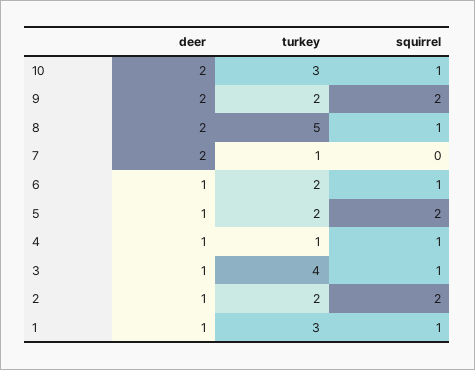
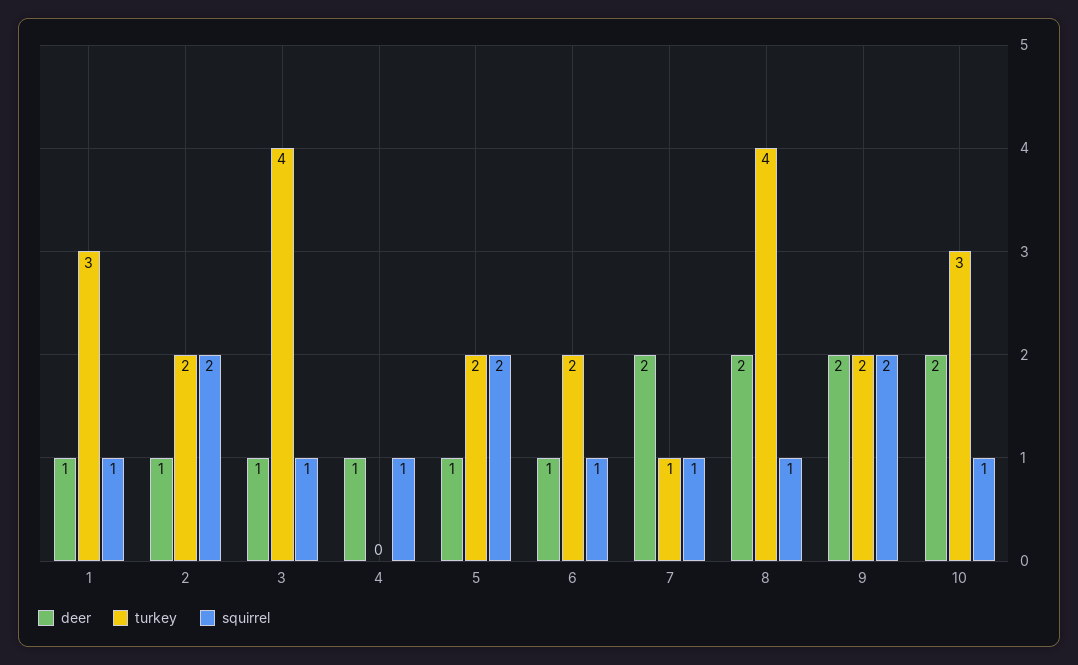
turkey, 8: 5 -> 4
squirrel, 7: 0 -> 1
turkey, 4: 1 -> 0

